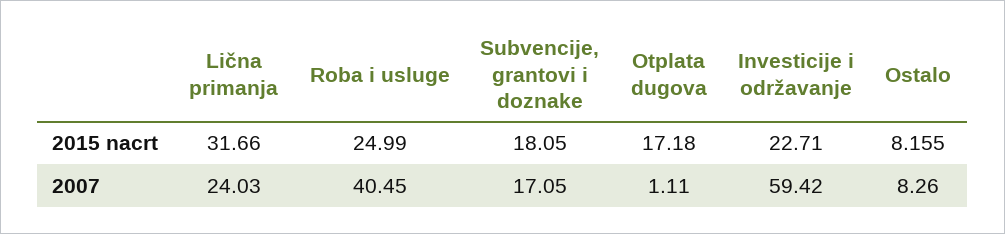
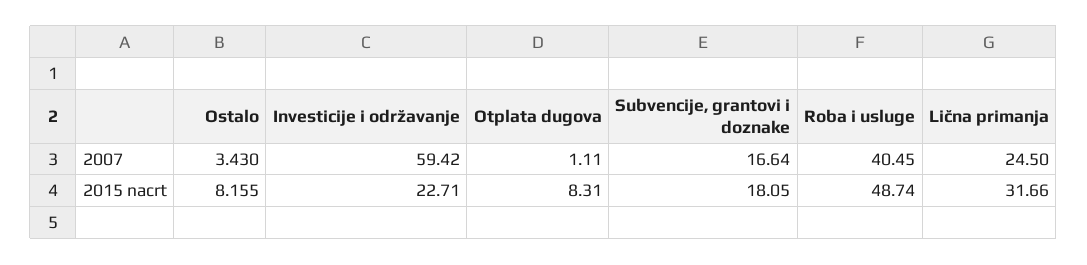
Roba i usluge, 2015 nacrt: 24.99 -> 48.74
Otplata dugova, 2015 nacrt: 17.18 -> 8.31
Lična primanja, 2007: 24.03 -> 24.5
Subvencije, grantovi i doznake, 2007: 17.05 -> 16.64
Ostalo, 2007: 8.26 -> 3.43

